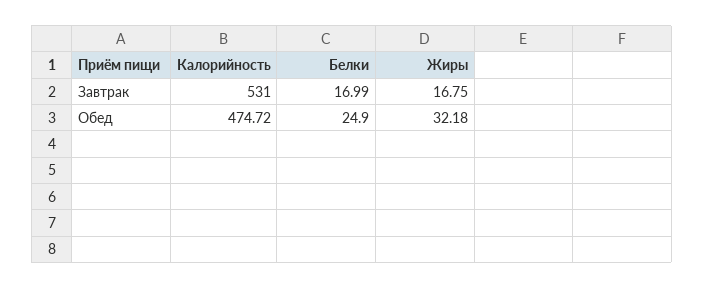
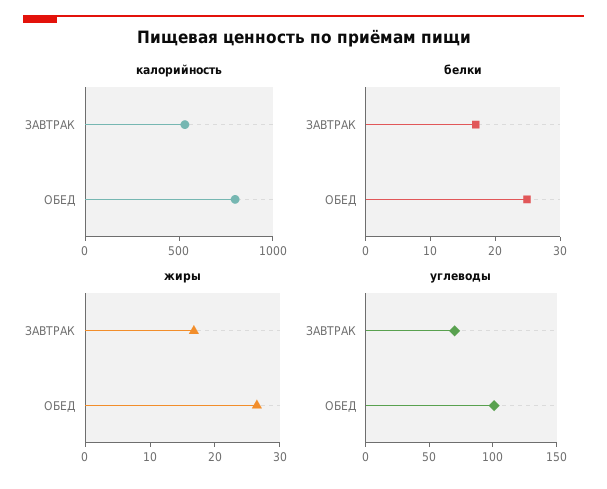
Калорийность, Обед: 474.72 -> 800
Жиры, Обед: 32.18 -> 26
углеводы, Завтрак: none -> 70
углеводы, Обед: none -> 100

